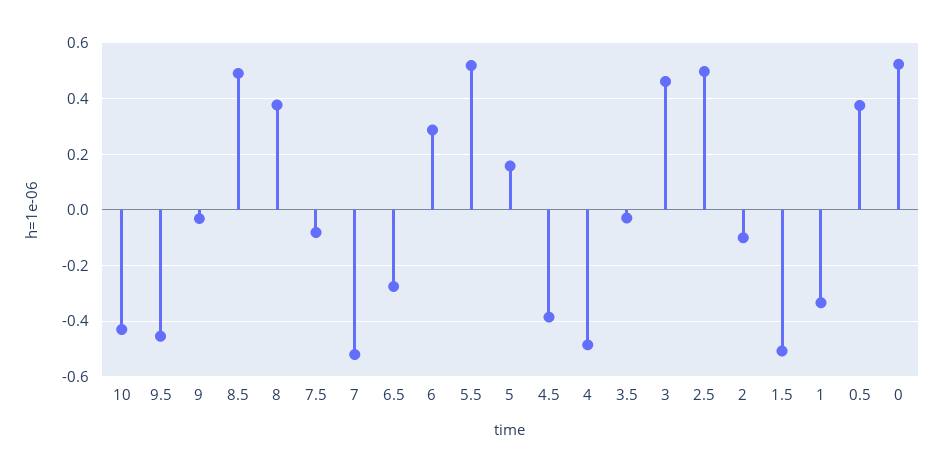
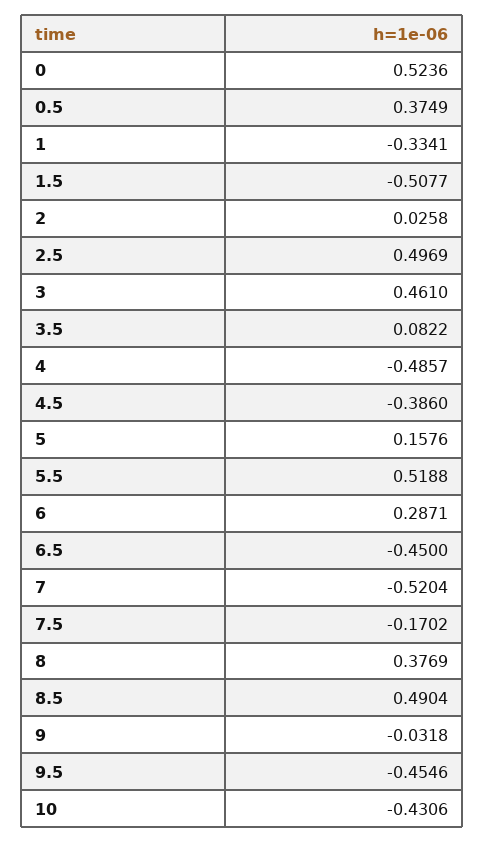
7.5: -0.075 -> -0.1702
6.5: -0.275 -> -0.45
3.5: -0.025 -> 0.0822
2: -0.1 -> 0.0258

